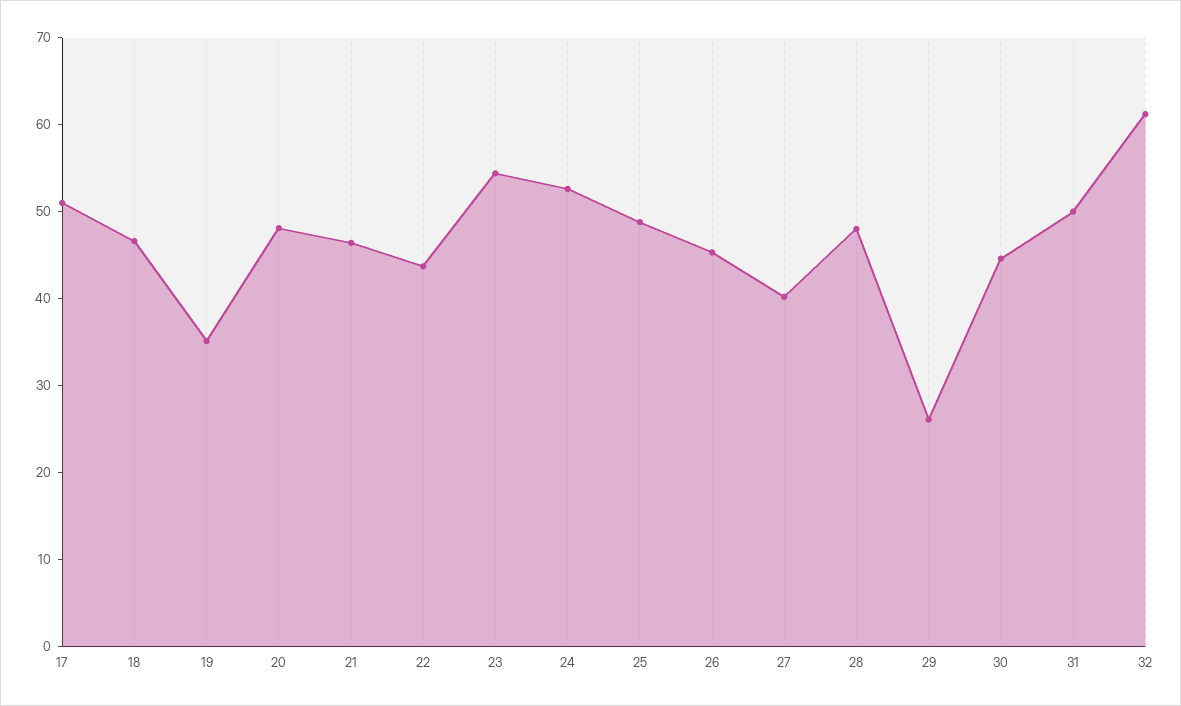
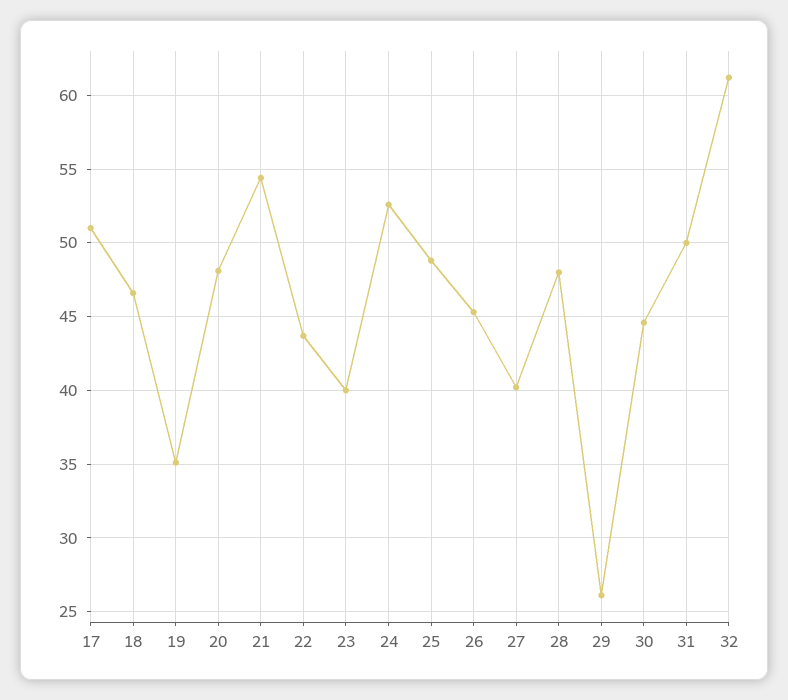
21: 46 -> 54.5
23: 54 -> 40

